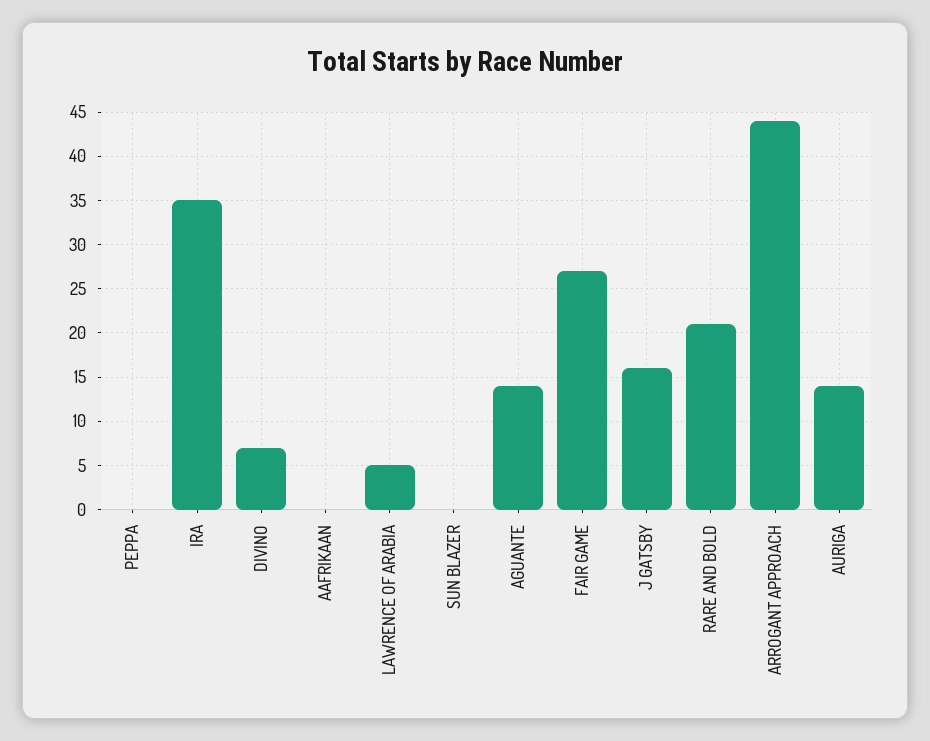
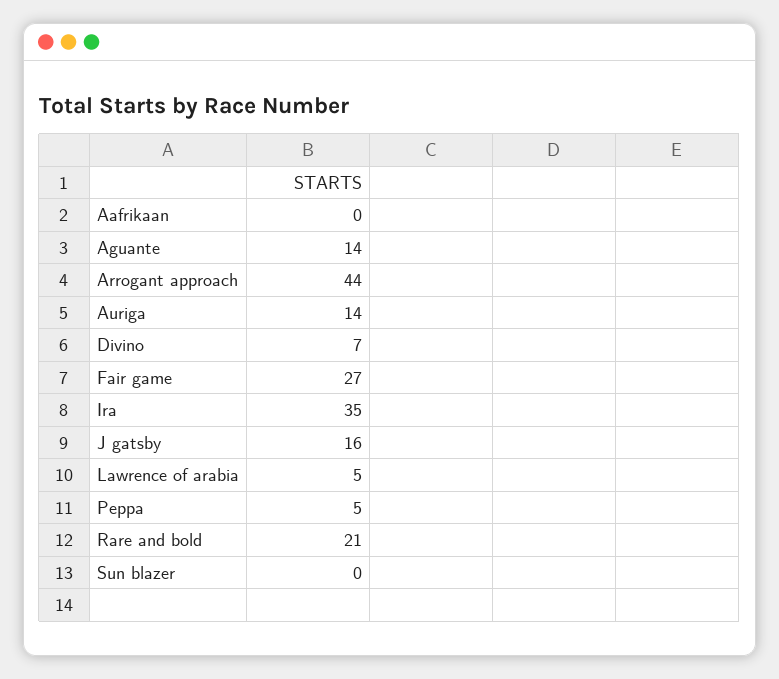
PEPPA: 0 -> 5

